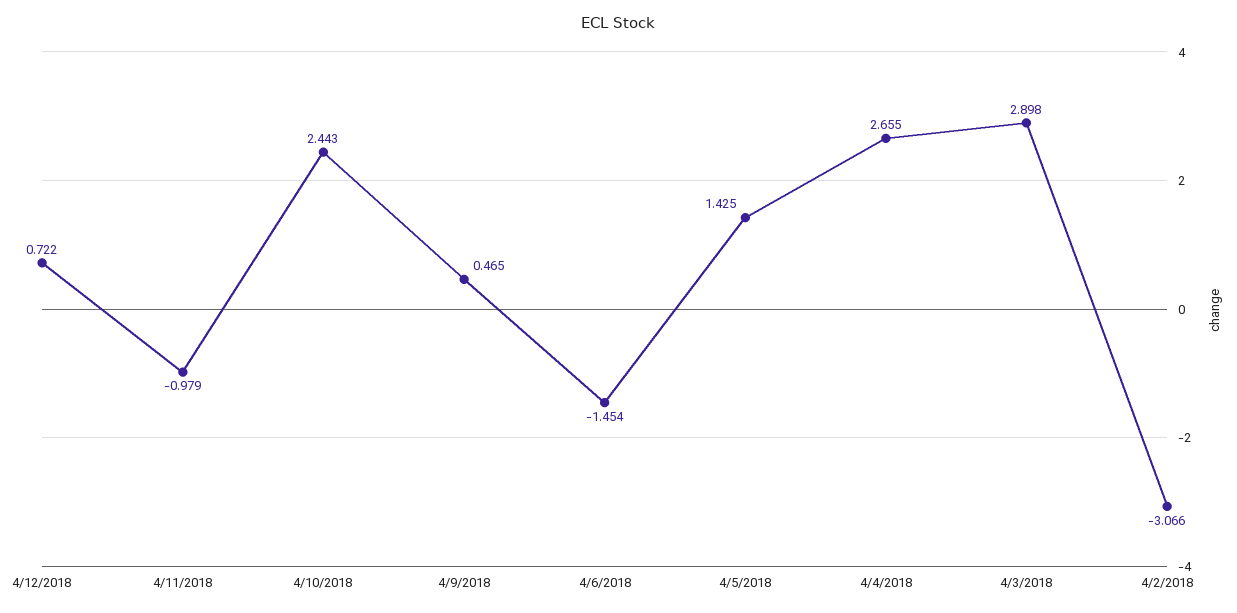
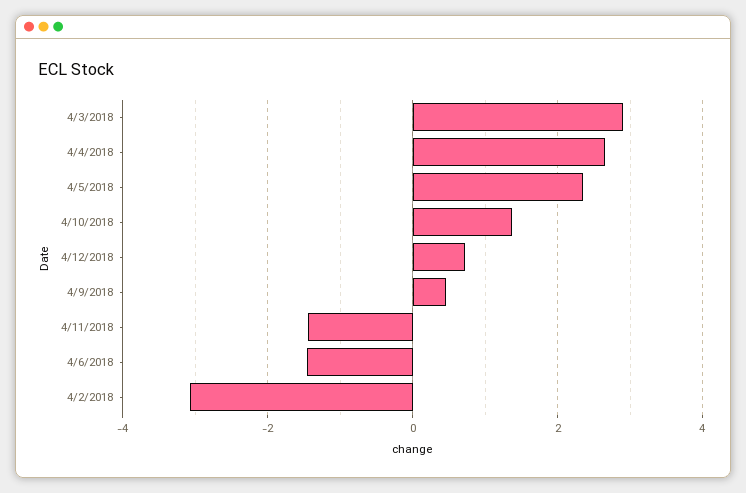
4/11/2018: -0.979 -> -1.4
4/10/2018: 2.443 -> 1.4
4/5/2018: 1.425 -> 2.4

